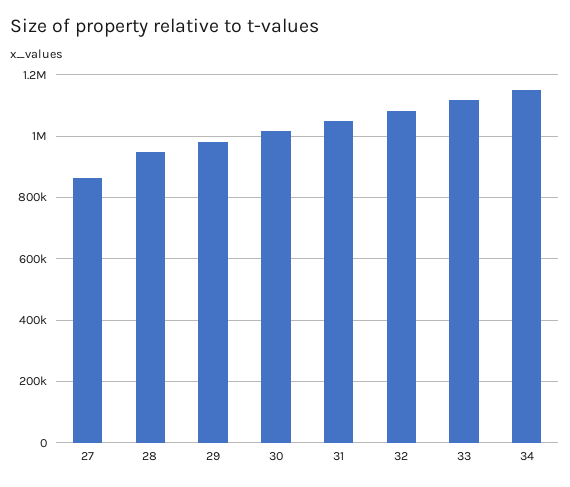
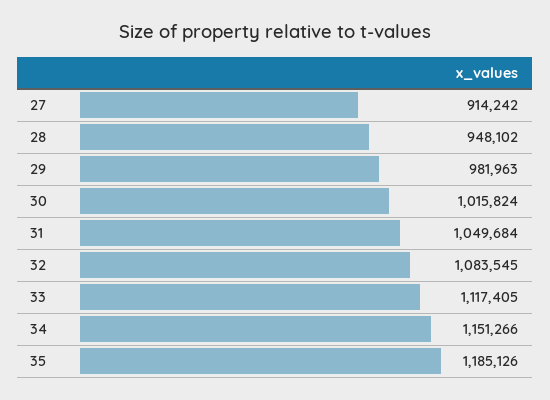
27: 860000 -> 914242
35: none -> 1185126

